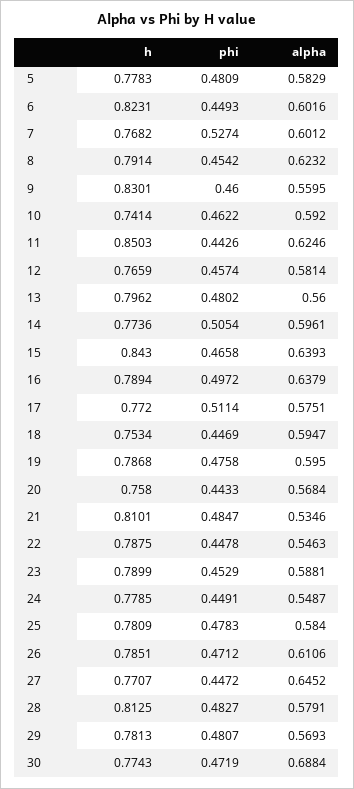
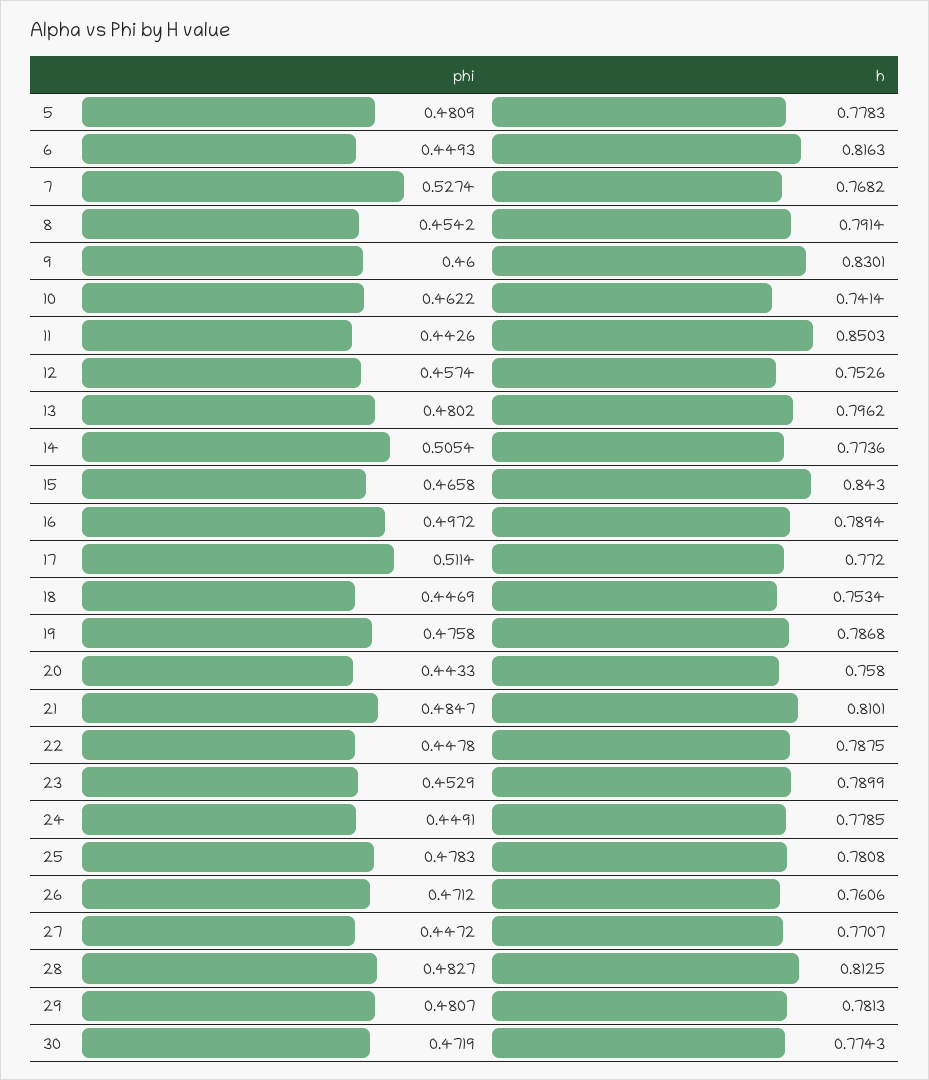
alpha, 5: 0.5829 -> none
h, 6: 0.8231 -> 0.8163
alpha, 6: 0.6016 -> none
alpha, 7: 0.6012 -> none
alpha, 8: 0.6232 -> none
alpha, 9: 0.5595 -> none
alpha, 10: 0.592 -> none
alpha, 11: 0.6246 -> none
h, 12: 0.7659 -> 0.7526
alpha, 12: 0.5814 -> none
alpha, 13: 0.56 -> none
alpha, 14: 0.5961 -> none
alpha, 15: 0.6393 -> none
alpha, 16: 0.6379 -> none
alpha, 17: 0.5751 -> none
alpha, 18: 0.5947 -> none
alpha, 19: 0.595 -> none
alpha, 20: 0.5684 -> none
alpha, 21: 0.5346 -> none
alpha, 22: 0.5463 -> none
alpha, 23: 0.5881 -> none
alpha, 24: 0.5487 -> none
h, 25: 0.7809 -> 0.7808
alpha, 25: 0.584 -> none
h, 26: 0.7851 -> 0.7606
alpha, 26: 0.6106 -> none
alpha, 27: 0.6452 -> none
alpha, 28: 0.5791 -> none
alpha, 29: 0.5693 -> none
alpha, 30: 0.6884 -> none

